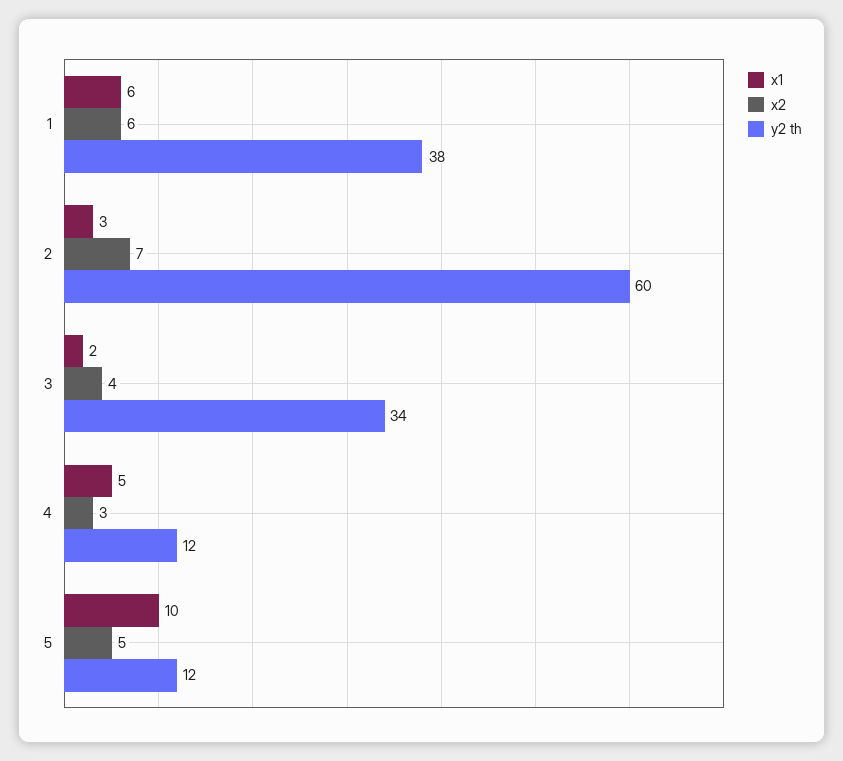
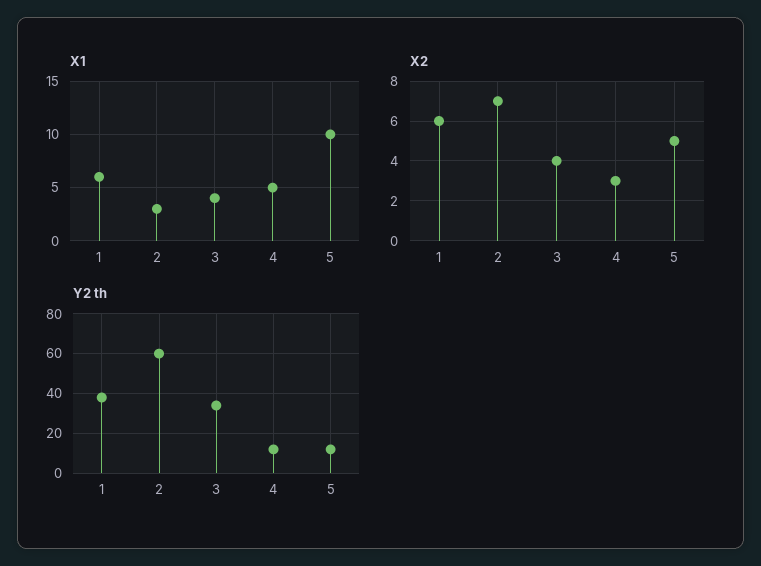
x1, 3: 2 -> 4

